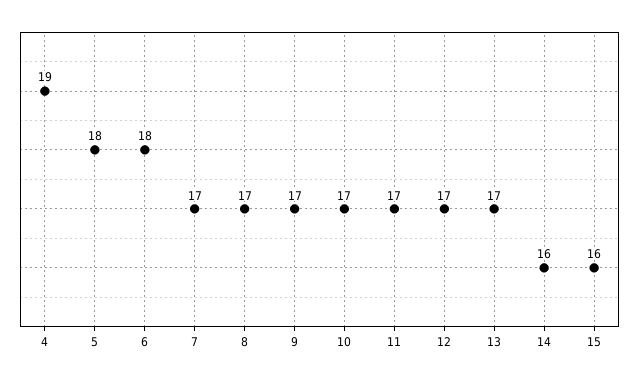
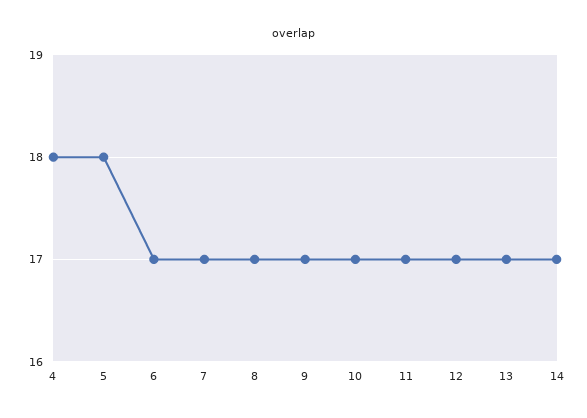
4: 19 -> 18
6: 18 -> 17
14: 16 -> 17
15: 16 -> none

